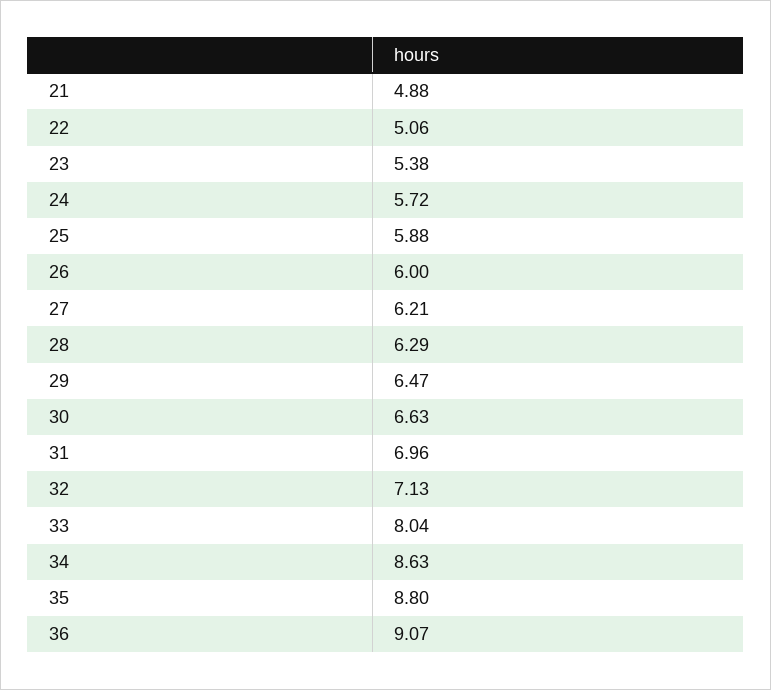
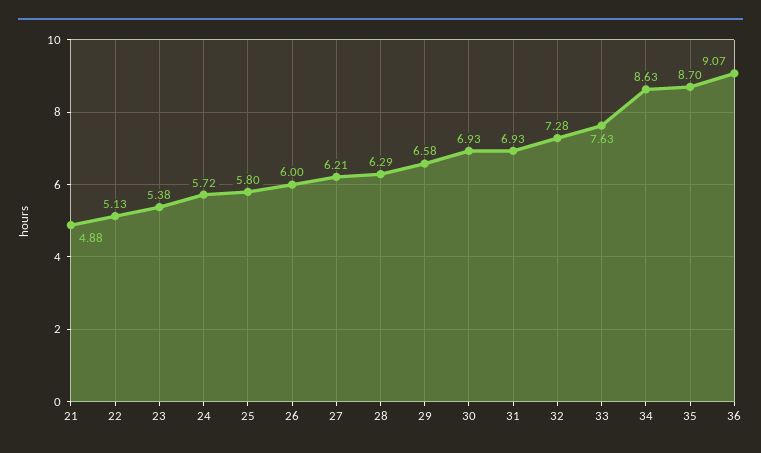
22: 5.06 -> 5.13
25: 5.88 -> 5.8
29: 6.47 -> 6.58
30: 6.63 -> 6.93
31: 6.96 -> 6.93
32: 7.13 -> 7.28
33: 8.04 -> 7.63
35: 8.8 -> 8.7

